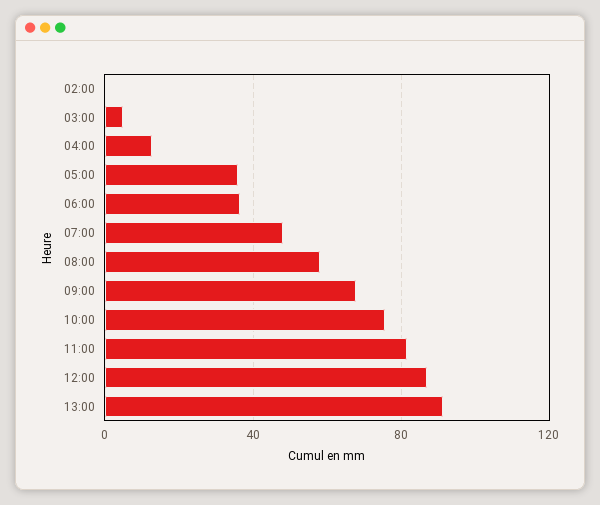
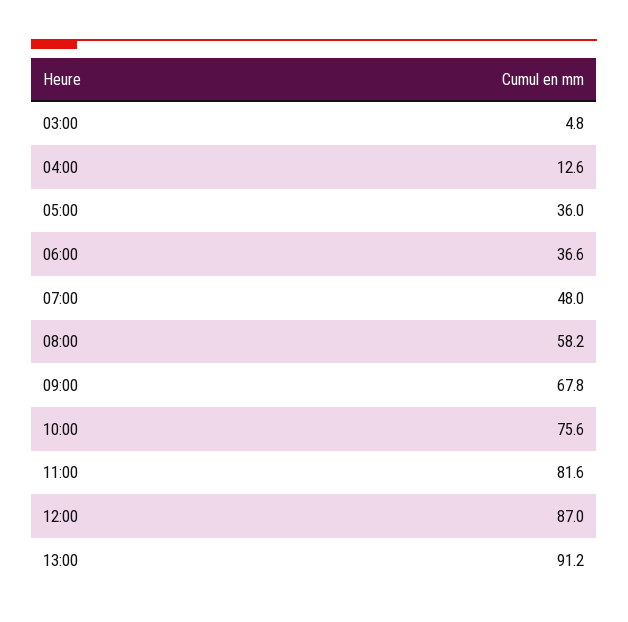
02:00: 0 -> none

